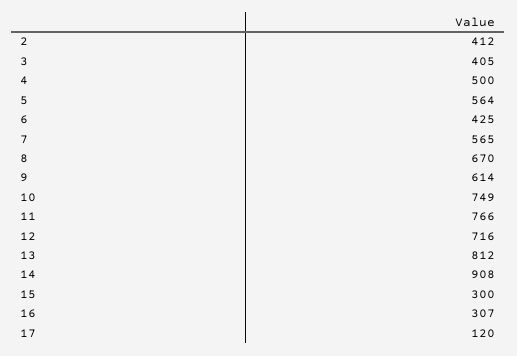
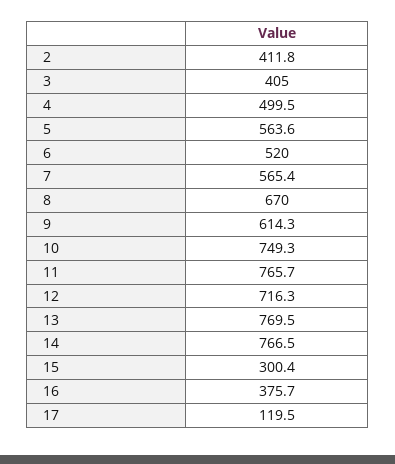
6: 425 -> 520
13: 812 -> 769.5
14: 908 -> 766.5
16: 307 -> 375.7

